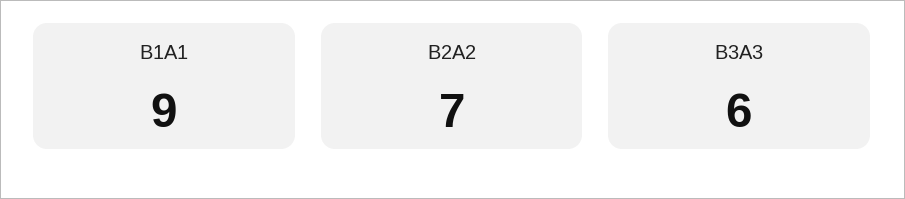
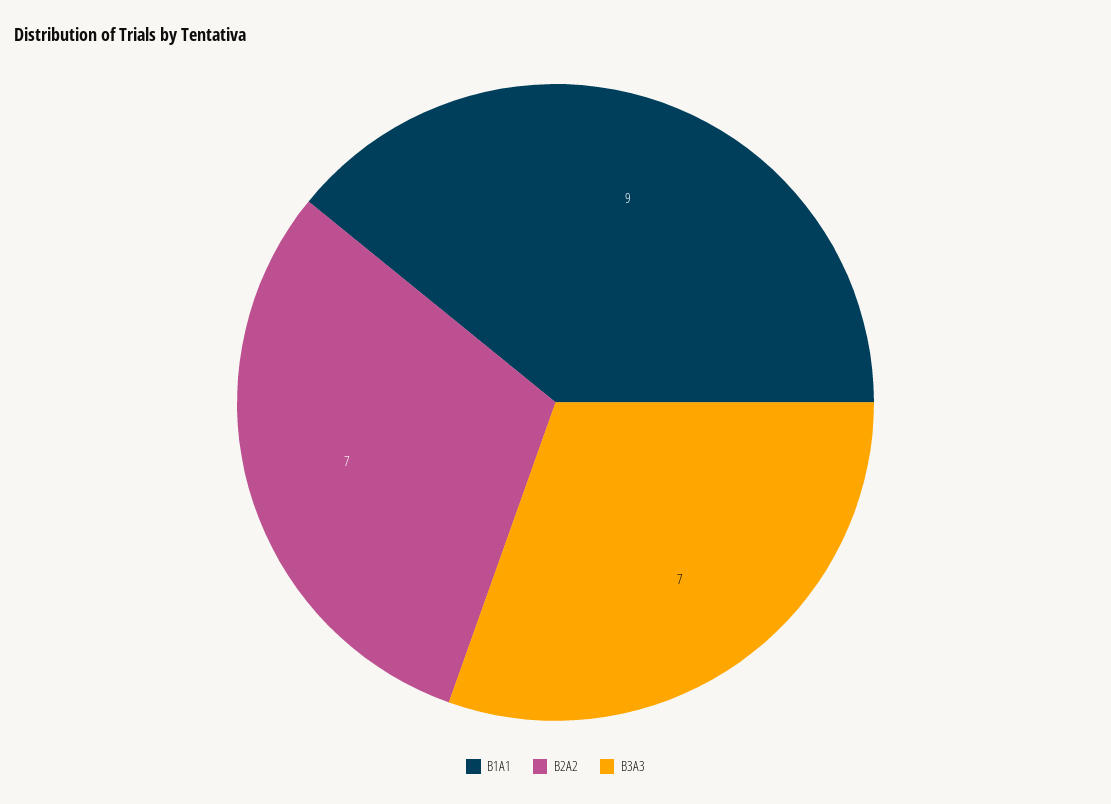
B3A3: 6 -> 7

